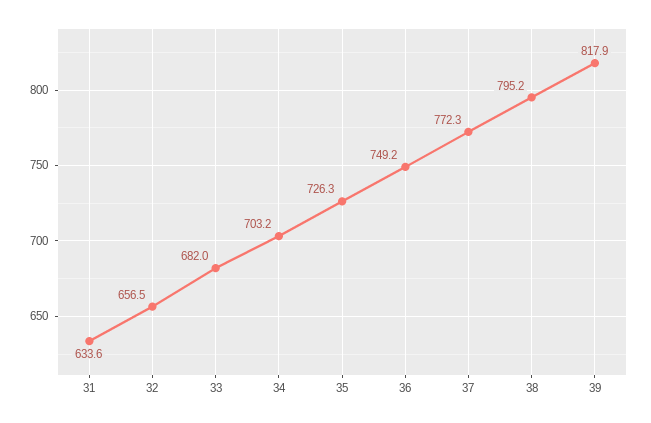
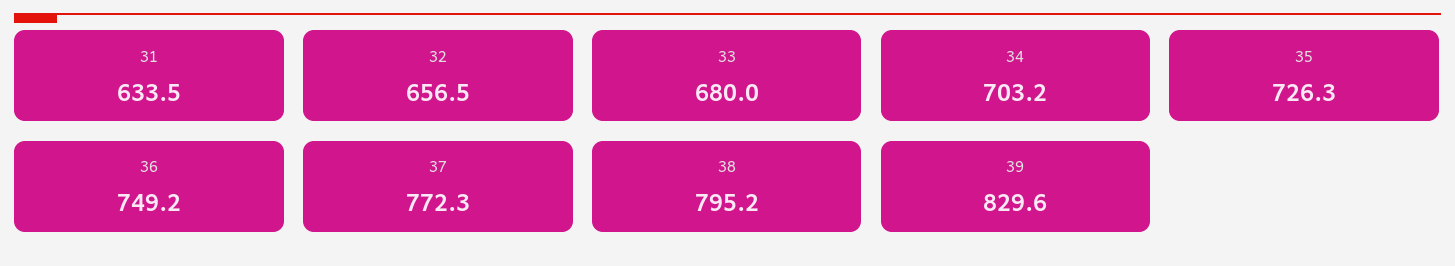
31: 633.6 -> 633.5
33: 682 -> 680
39: 817.9 -> 829.6

